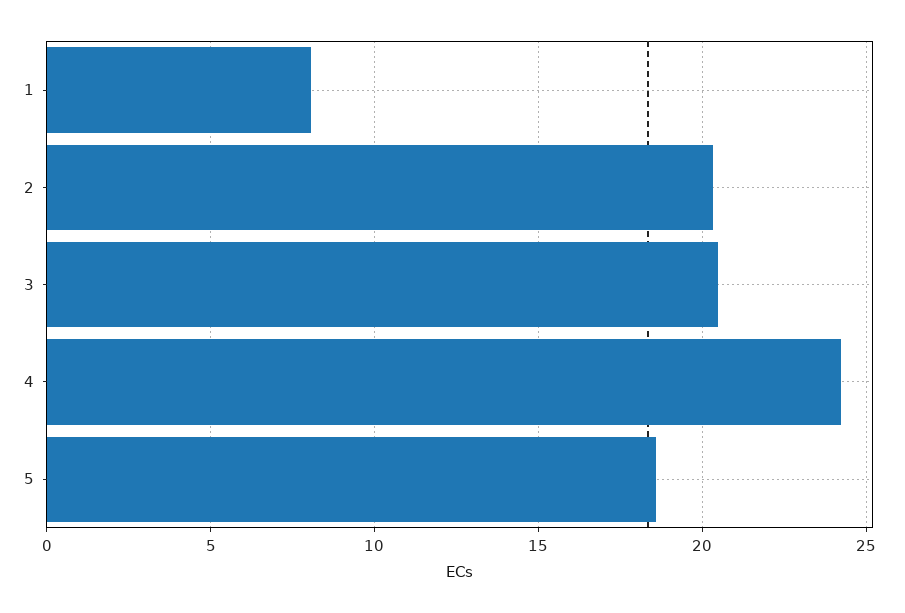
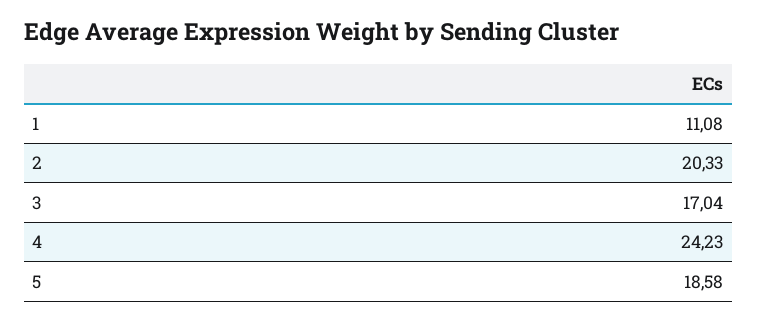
1: 8 -> 11.08
3: 20.5 -> 17.04

